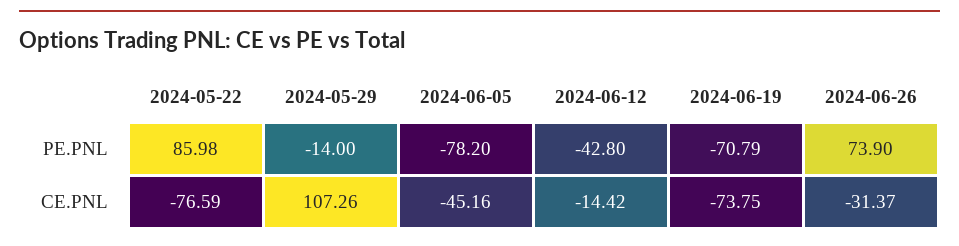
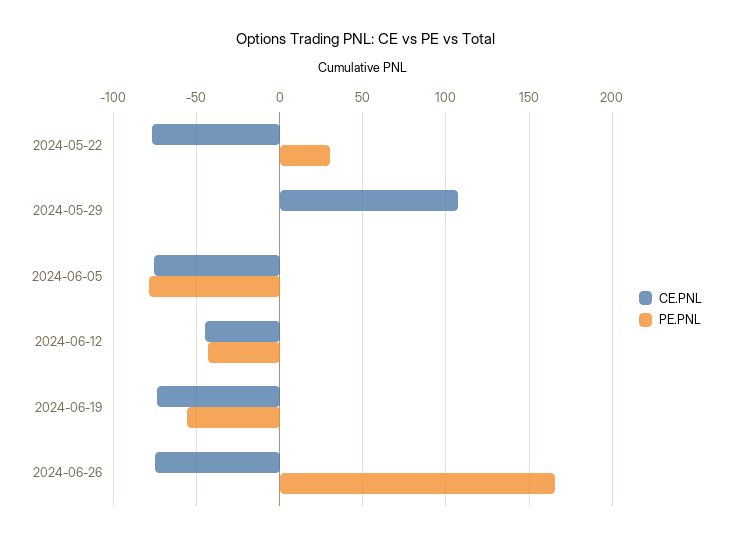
PE.PNL, 2024-05-22: 85.98 -> 30
PE.PNL, 2024-05-29: -14 -> 0
PE.PNL, 2024-06-19: -70.79 -> -55
PE.PNL, 2024-06-26: 73.9 -> 165
CE.PNL, 2024-06-05: -45.16 -> -75
CE.PNL, 2024-06-12: -14.42 -> -45
CE.PNL, 2024-06-26: -31.37 -> -75

